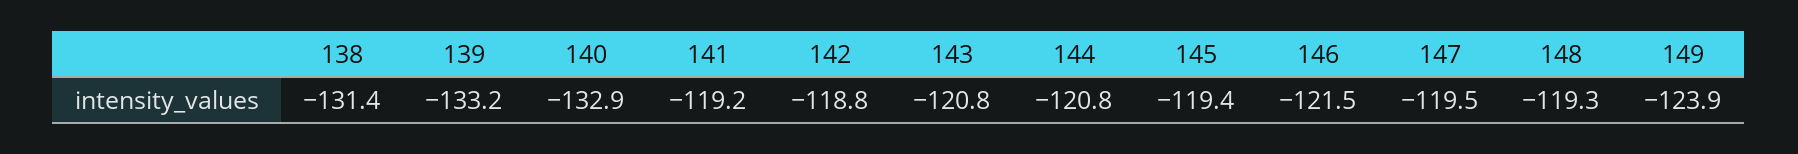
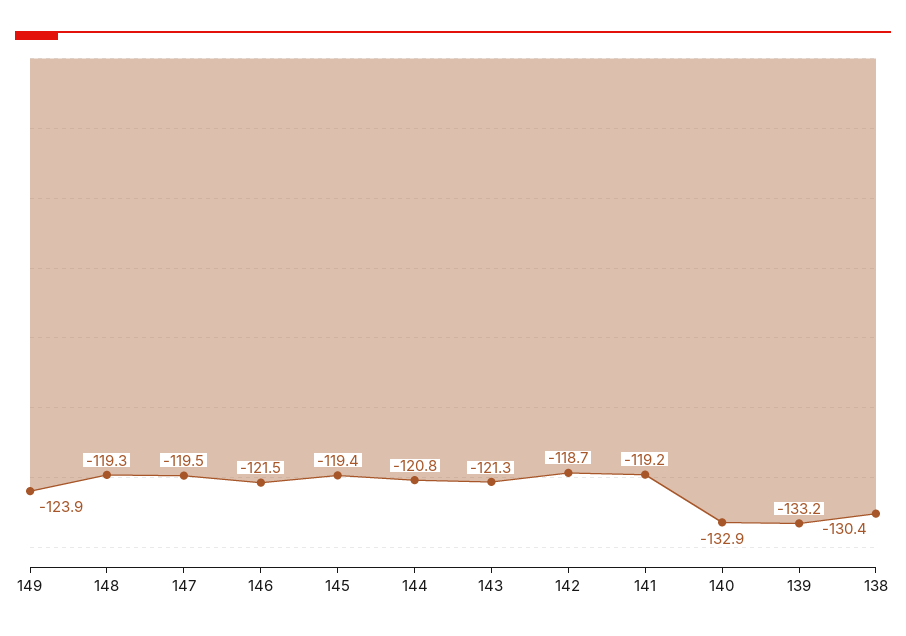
138: -131.4 -> -130.4
142: -118.8 -> -118.7
143: -120.8 -> -121.3

